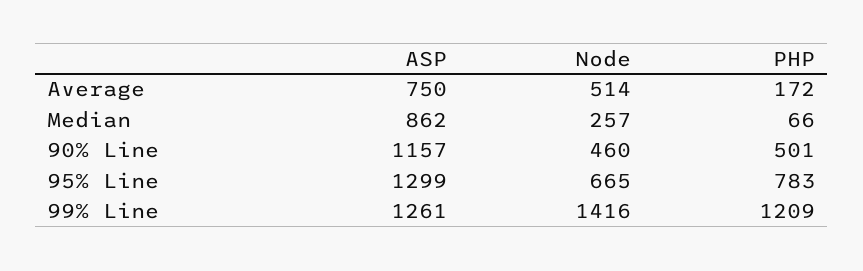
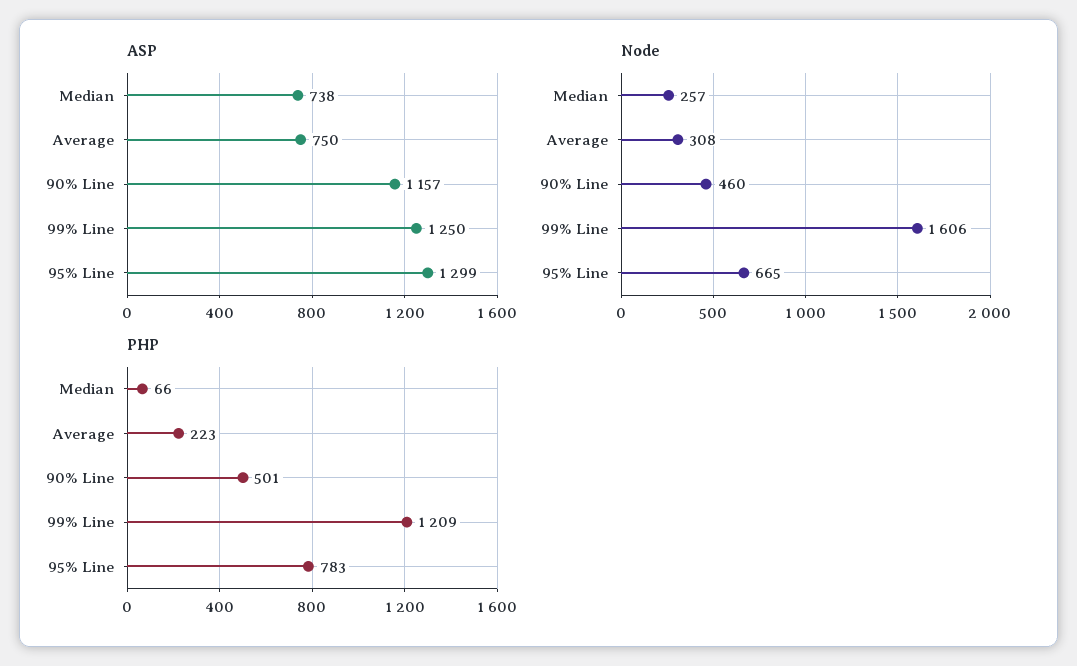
Node, Average: 514 -> 308
PHP, Average: 172 -> 223
ASP, Median: 862 -> 738
ASP, 99% Line: 1261 -> 1250
Node, 99% Line: 1416 -> 1606

